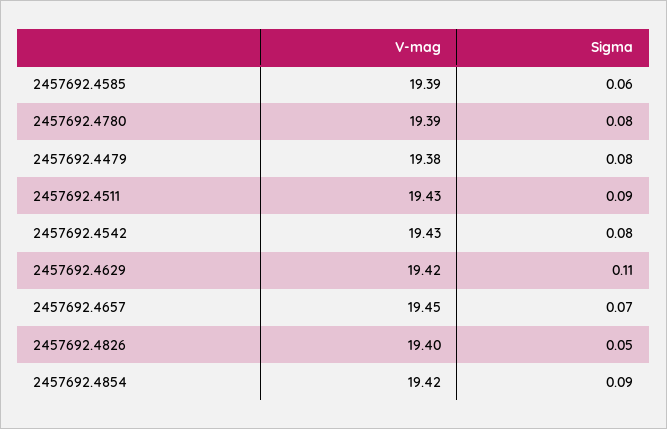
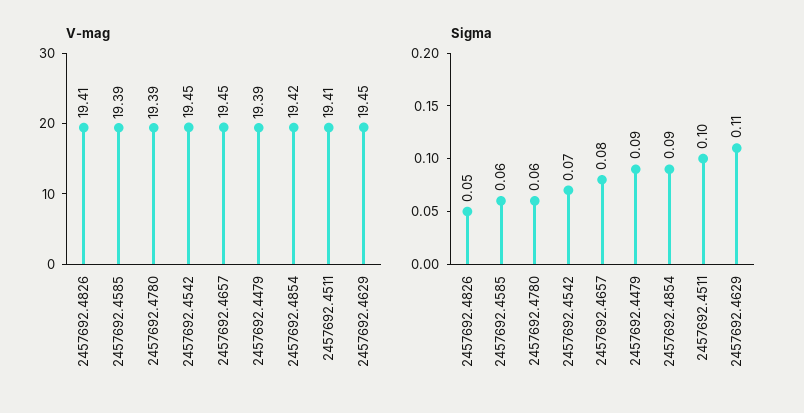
Sigma, 2457692.4780: 0.08 -> 0.06
V-mag, 2457692.4479: 19.38 -> 19.39
Sigma, 2457692.4479: 0.08 -> 0.09
V-mag, 2457692.4511: 19.43 -> 19.41
Sigma, 2457692.4511: 0.09 -> 0.1
V-mag, 2457692.4542: 19.43 -> 19.45
Sigma, 2457692.4542: 0.08 -> 0.07
V-mag, 2457692.4629: 19.42 -> 19.45
Sigma, 2457692.4657: 0.07 -> 0.08
V-mag, 2457692.4826: 19.4 -> 19.41

